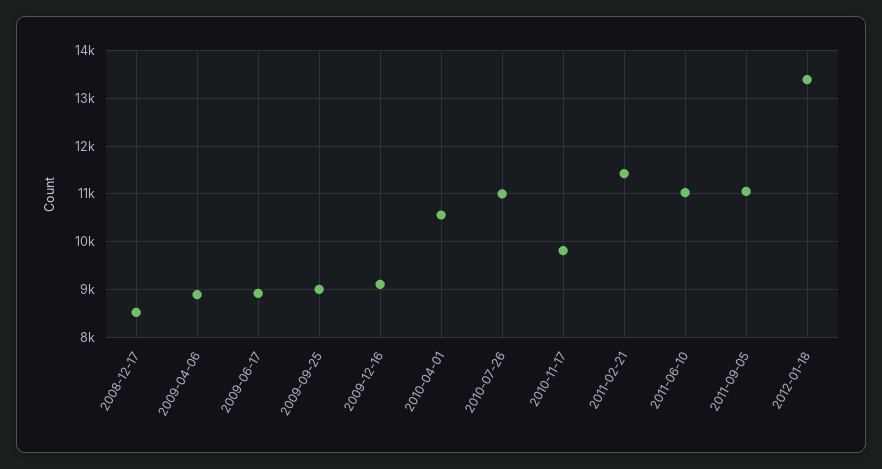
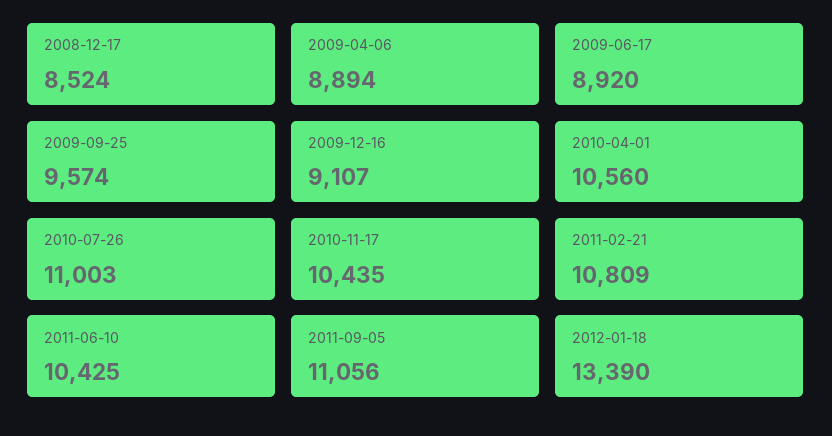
2009-09-25: 9000 -> 9574
2010-11-17: 9800 -> 10435
2011-02-21: 11400 -> 10809
2011-06-10: 11000 -> 10425

